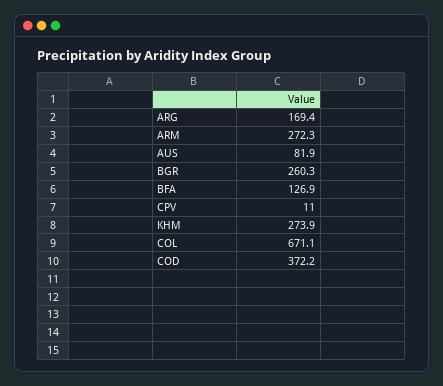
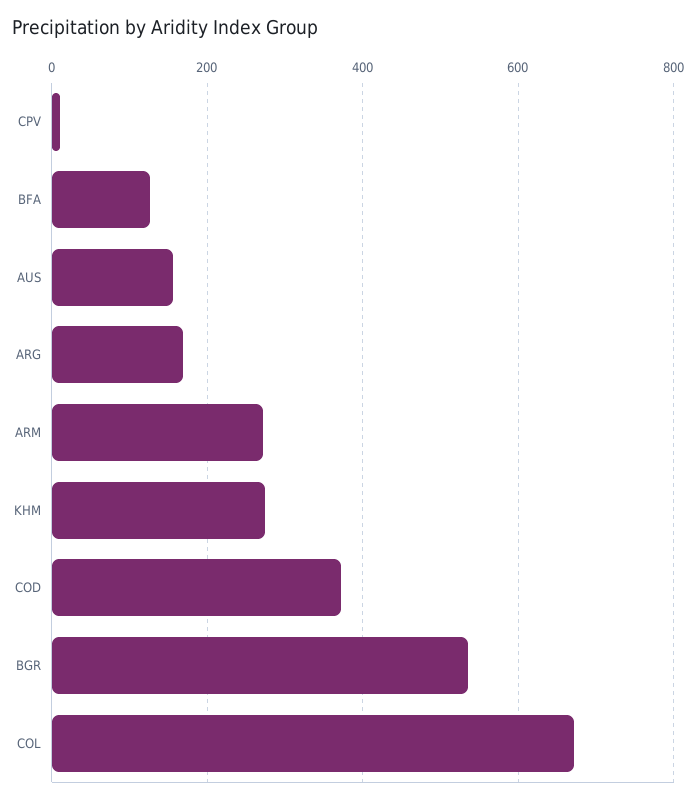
AUS: 81.9 -> 160
BGR: 260.3 -> 540

